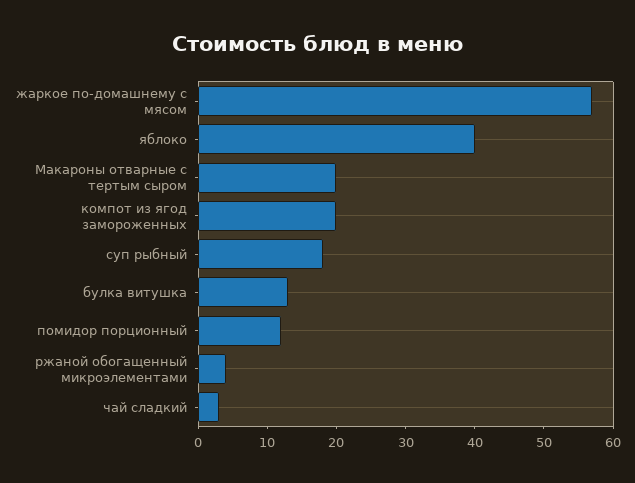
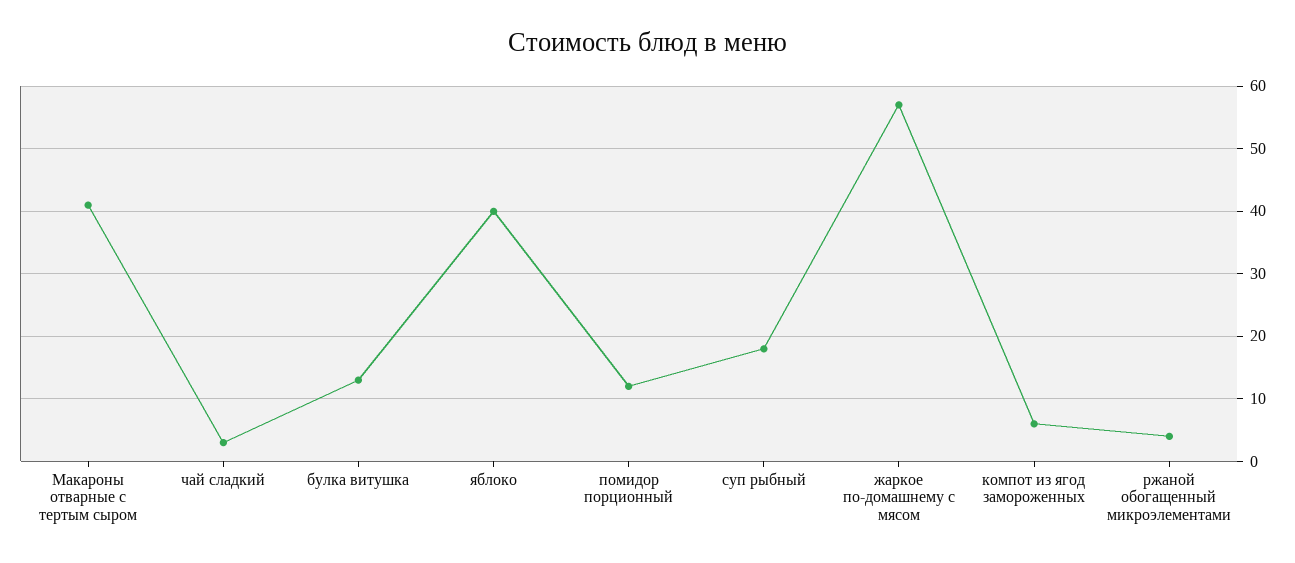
Макароны отварные с тертым сыром: 20 -> 41
компот из ягод замороженных: 20 -> 6

